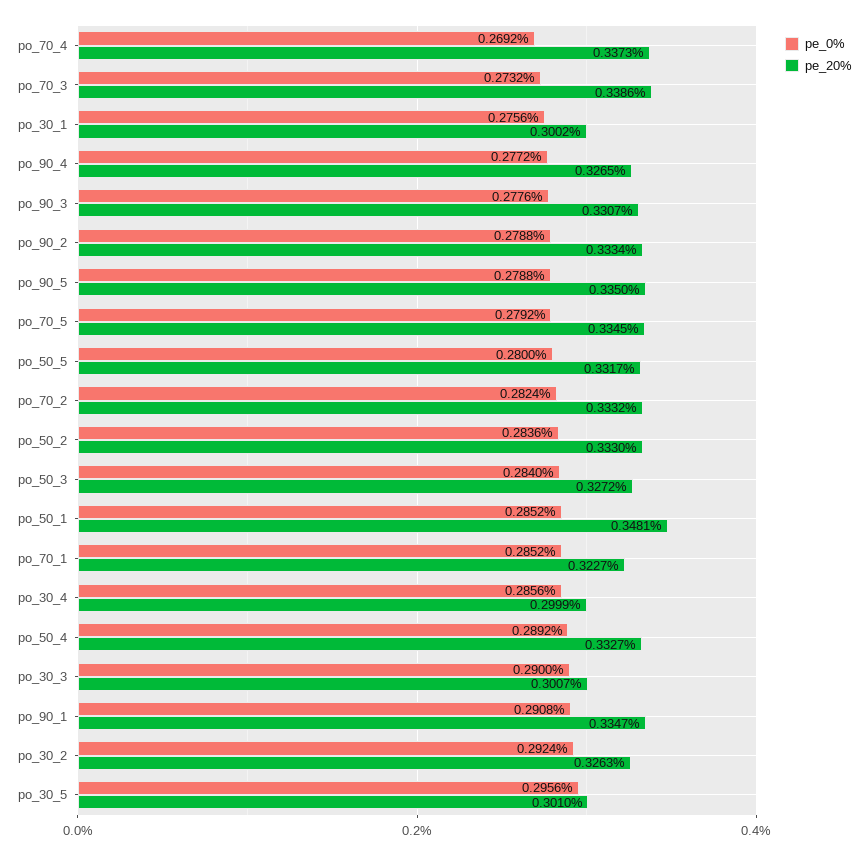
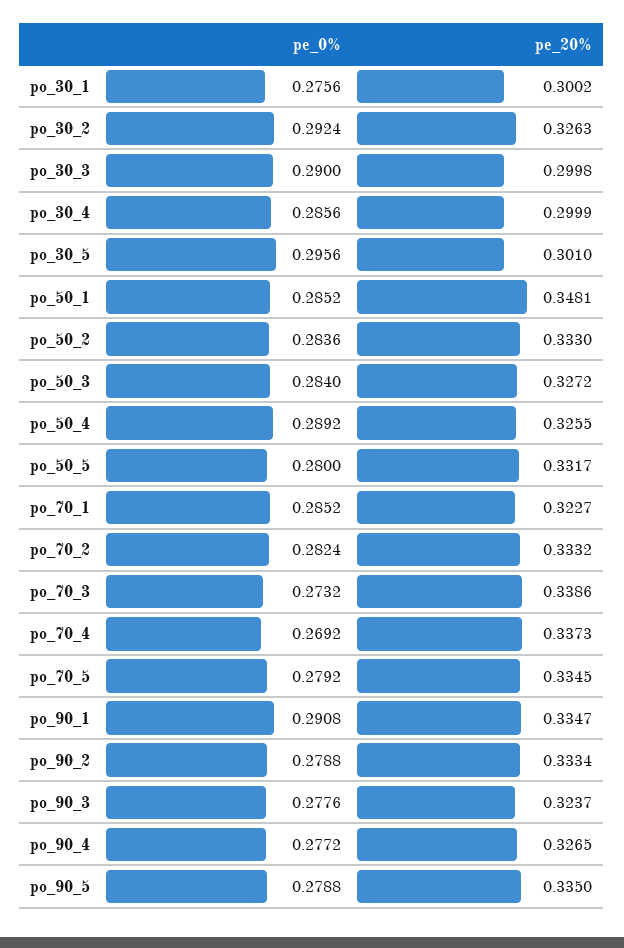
pe_20%, po_90_3: 0.3307 -> 0.3237
pe_20%, po_50_4: 0.3327 -> 0.3255
pe_20%, po_30_3: 0.3007 -> 0.2998

